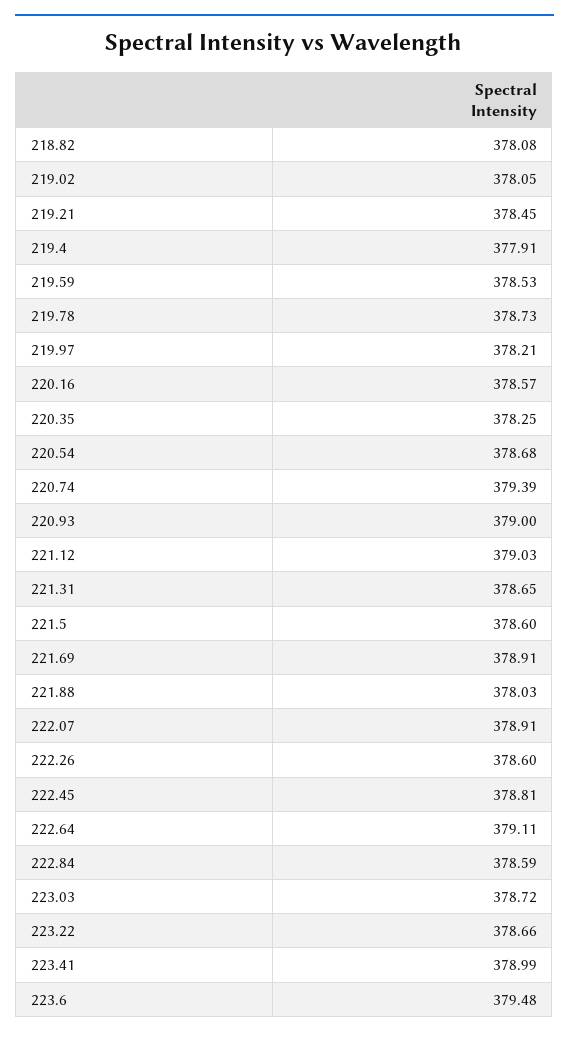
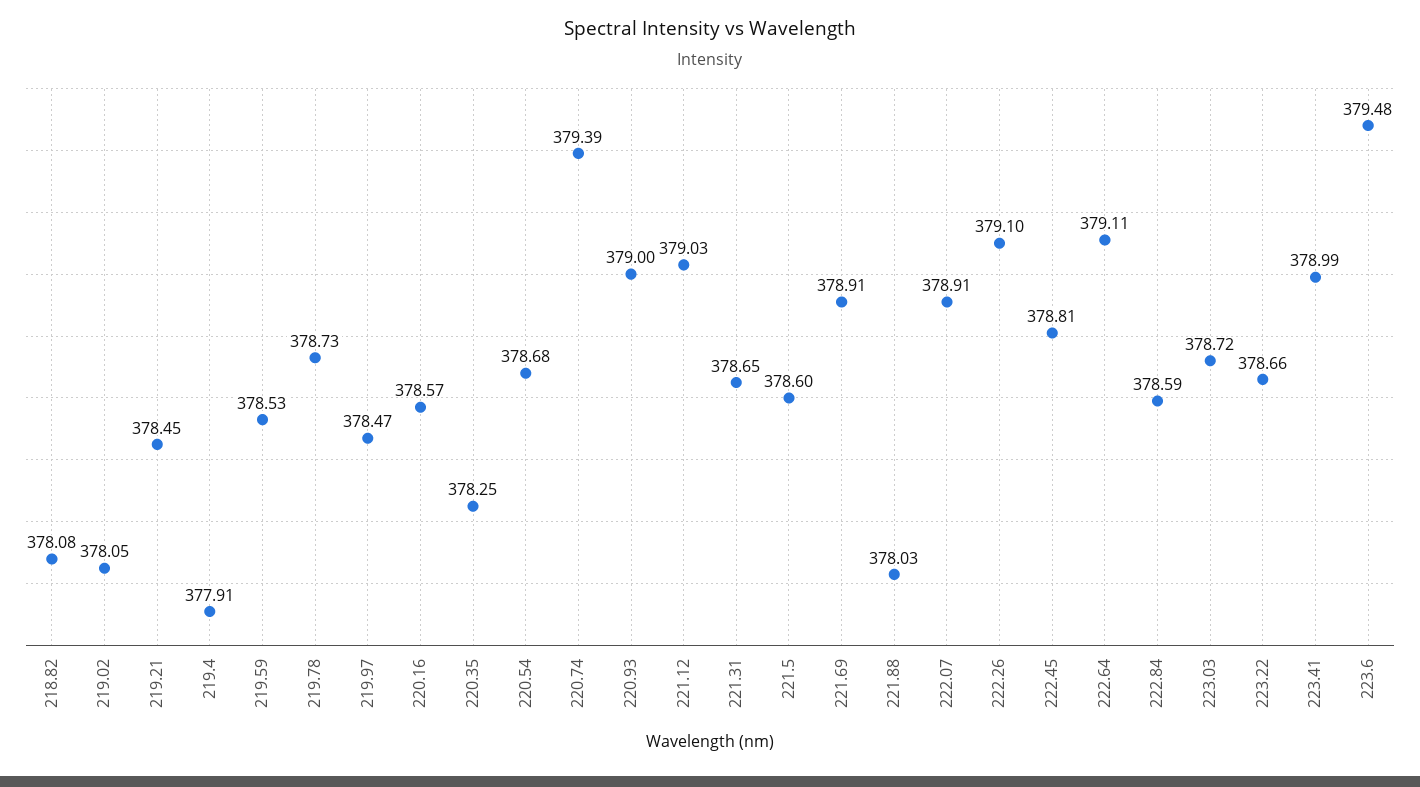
219.97: 378.21 -> 378.47
222.26: 378.6 -> 379.1

